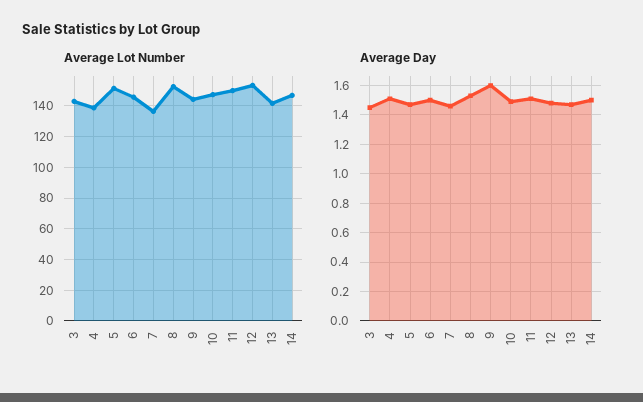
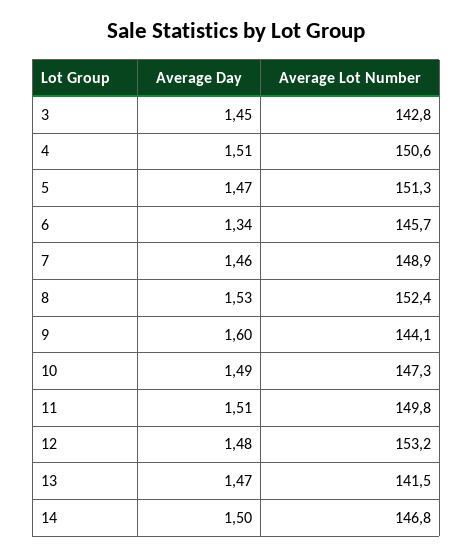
Average Lot Number, 4: 140 -> 150.6
Average Lot Number, 7: 135 -> 148.9
Average Day, 6: 1.5 -> 1.34

